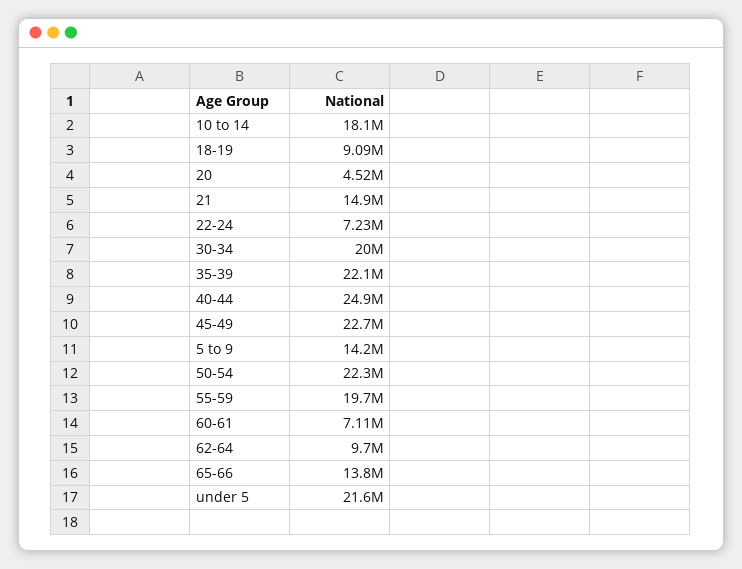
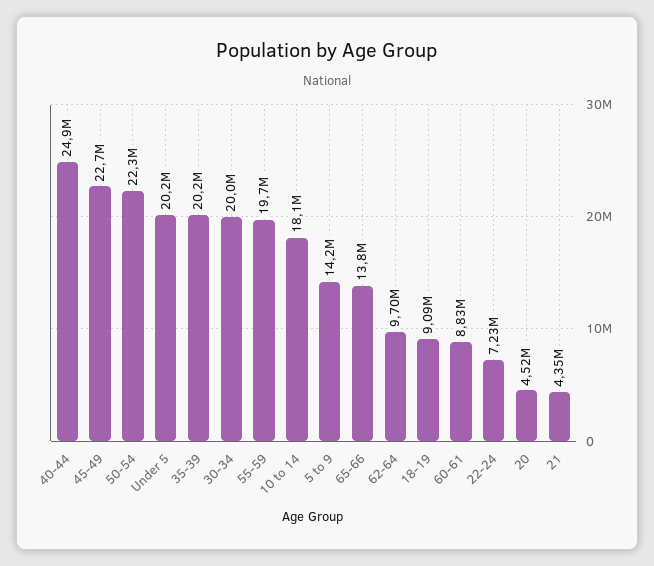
21: 14900000 -> 4350000
35-39: 22100000 -> 20200000
60-61: 7110000 -> 8830000
under 5: 21600000 -> 20200000

